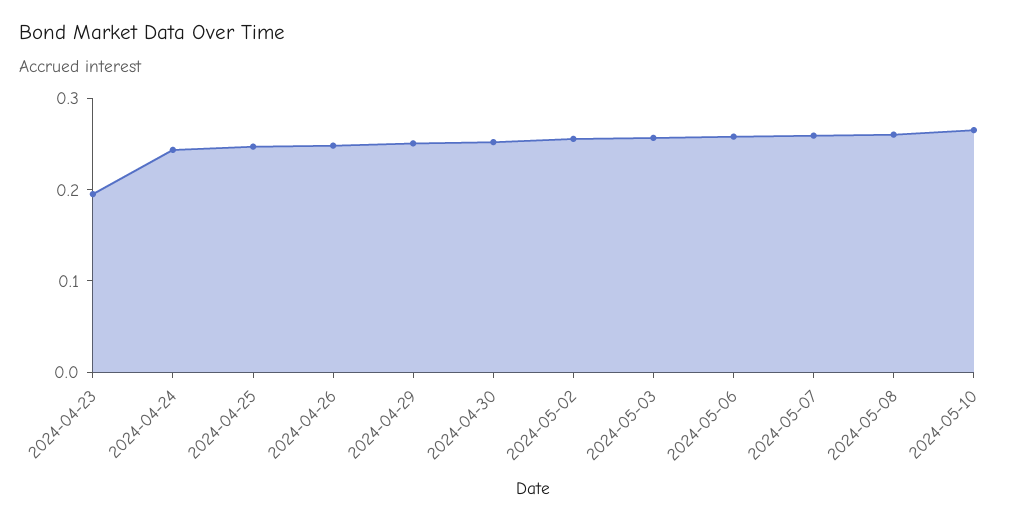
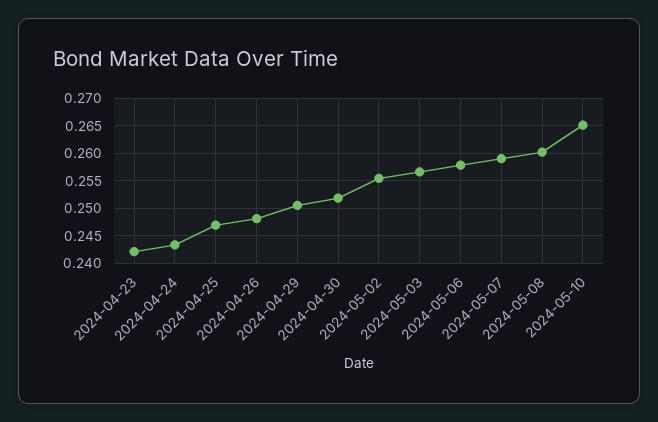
2024-04-23: 0.2 -> 0.2425

